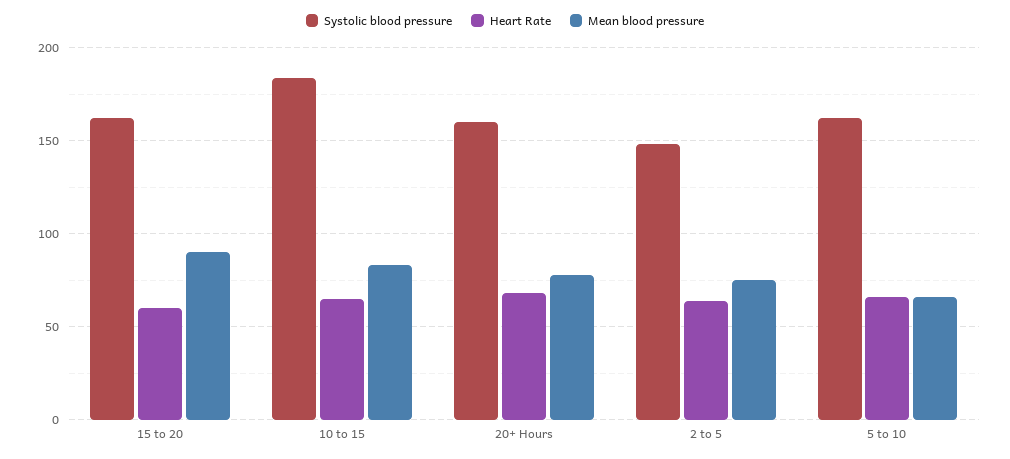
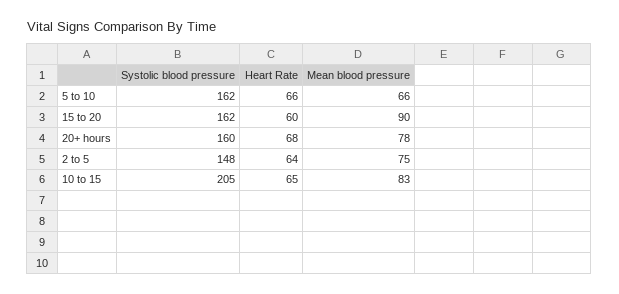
Systolic blood pressure, 10 to 15: 185 -> 205

